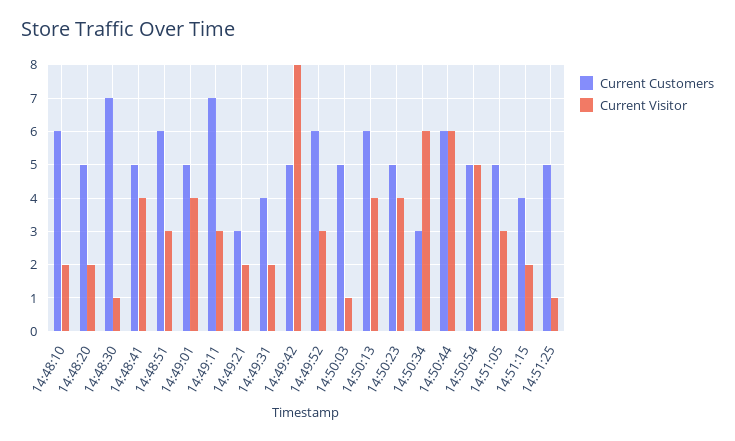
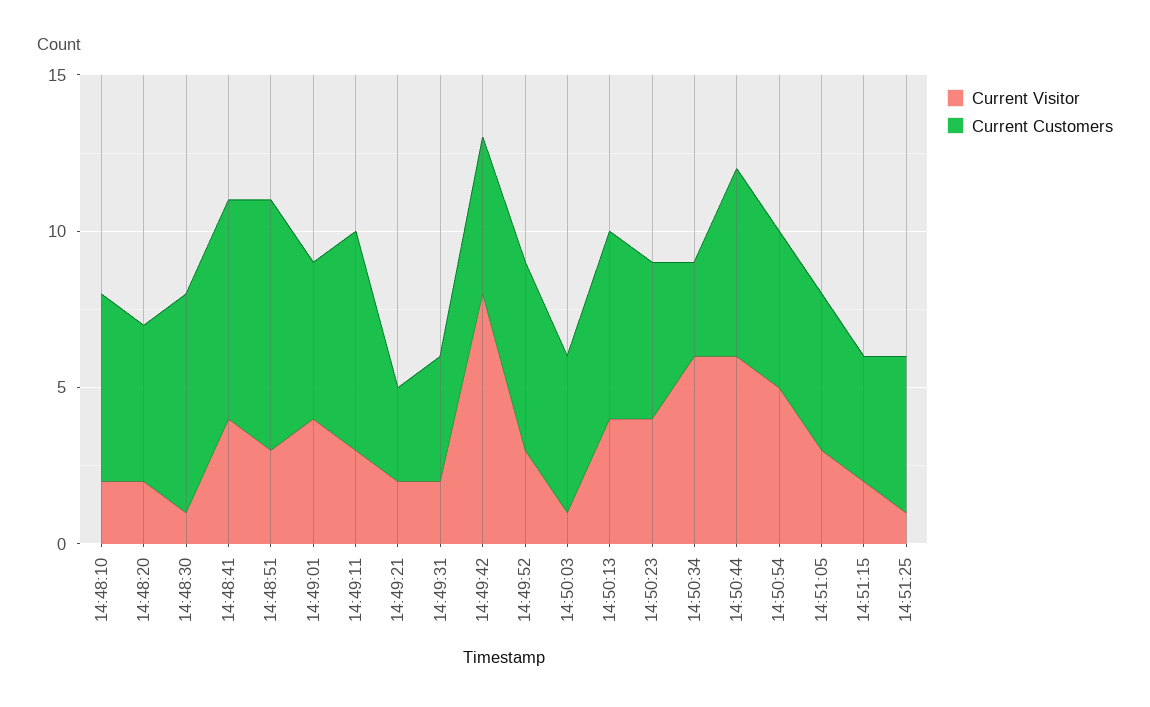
Current Customers, 14:48:41: 5 -> 7
Current Customers, 14:48:51: 6 -> 8

